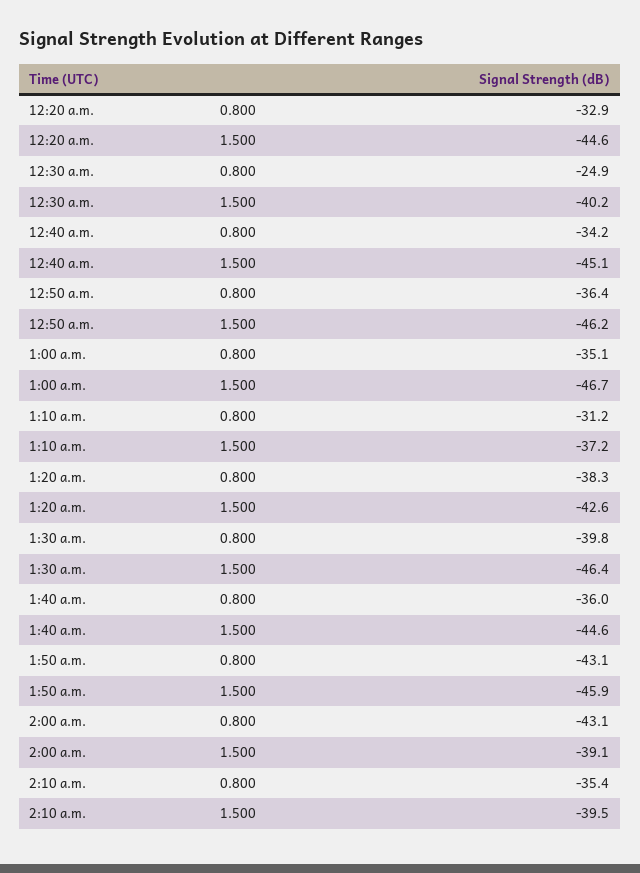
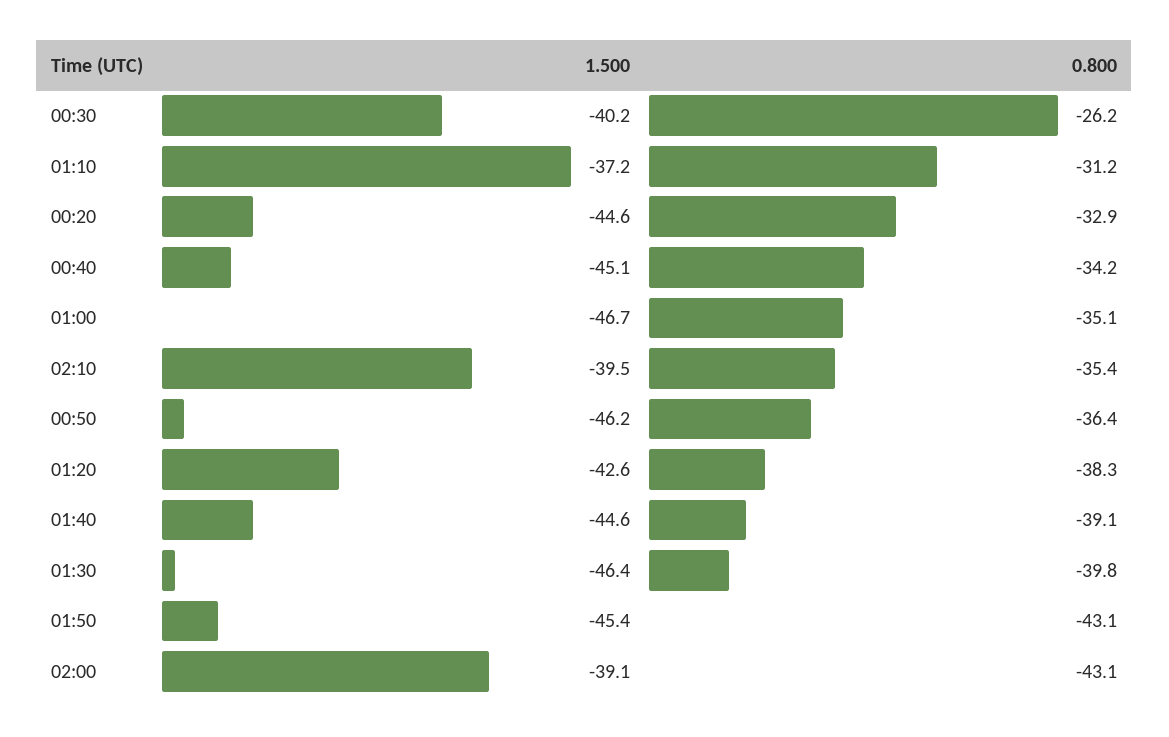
12:30 a.m., 0.800: -24.9 -> -26.2
1:40 a.m., 0.800: -36 -> -39.1
1:50 a.m., 1.500: -45.9 -> -45.4

